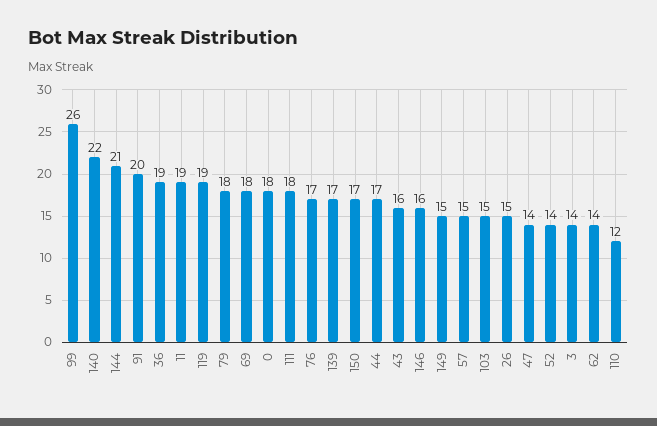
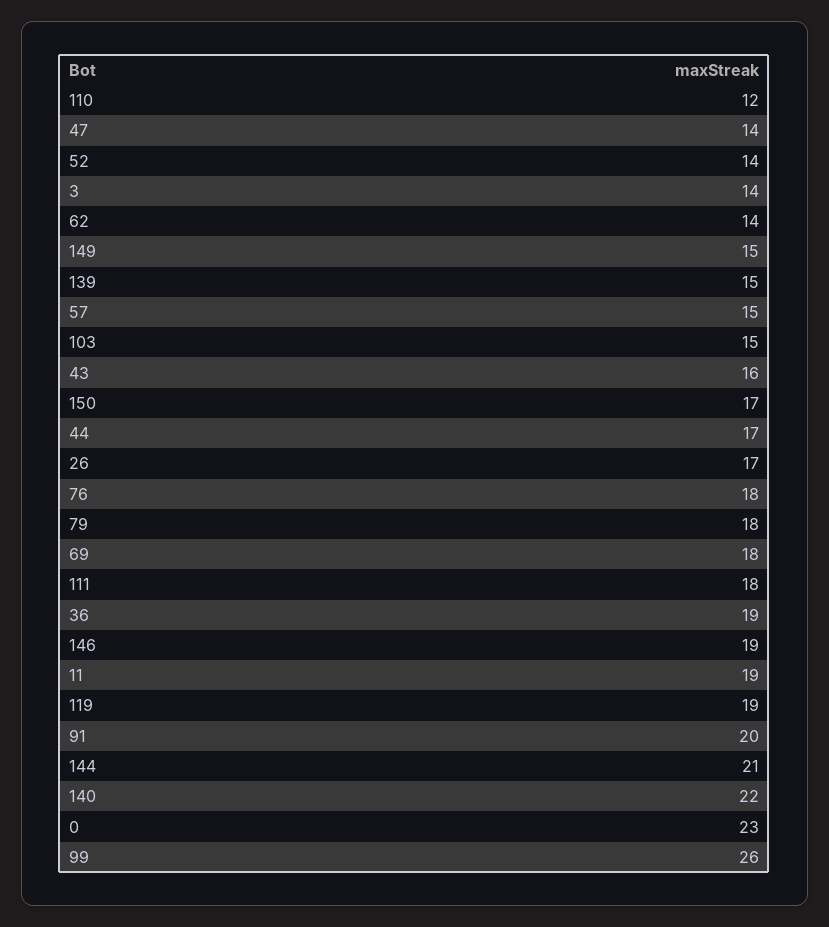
0: 18 -> 23
76: 17 -> 18
139: 17 -> 15
146: 16 -> 19
26: 15 -> 17

